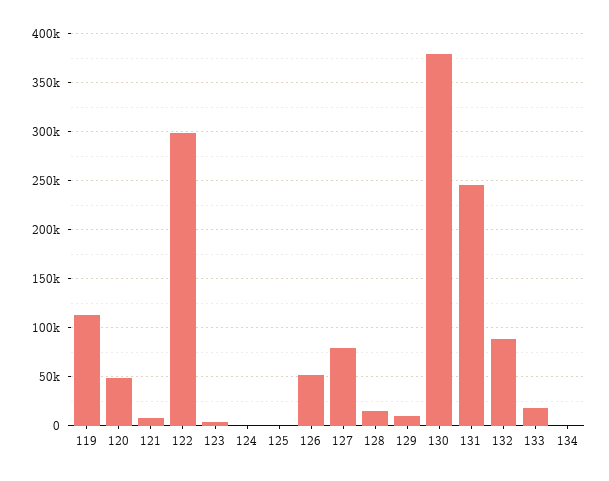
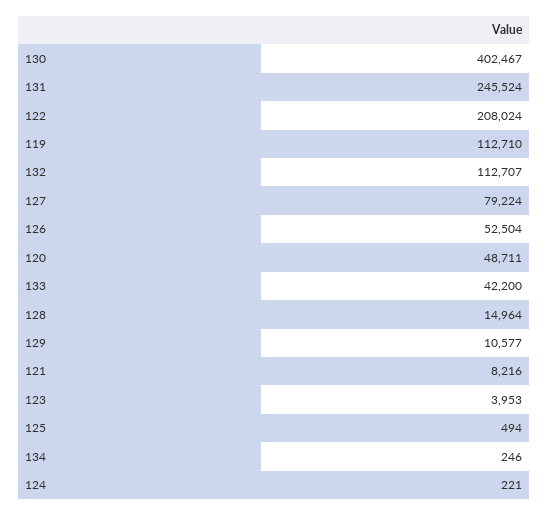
122: 300000 -> 208024
130: 380000 -> 402467
132: 90000 -> 112707
133: 20000 -> 42200

